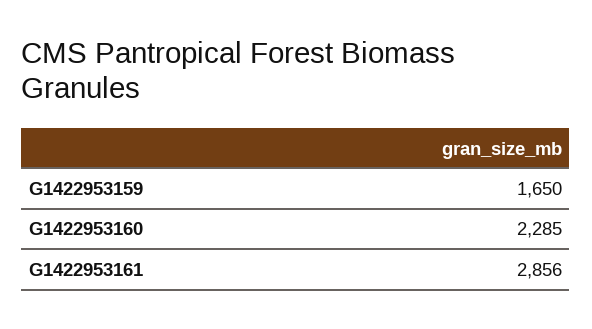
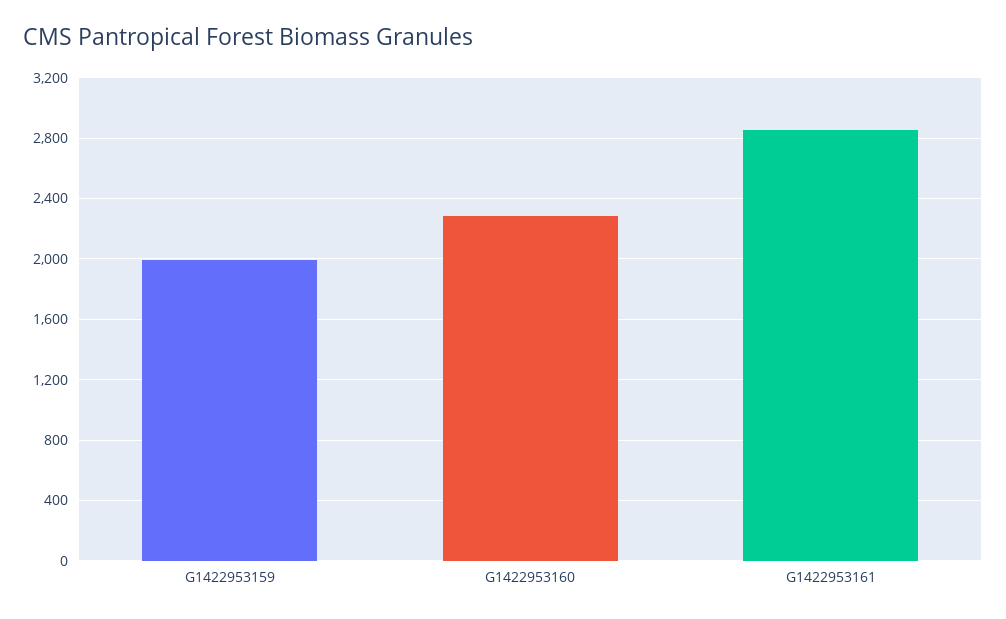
G1422953159: 1650 -> 2000

